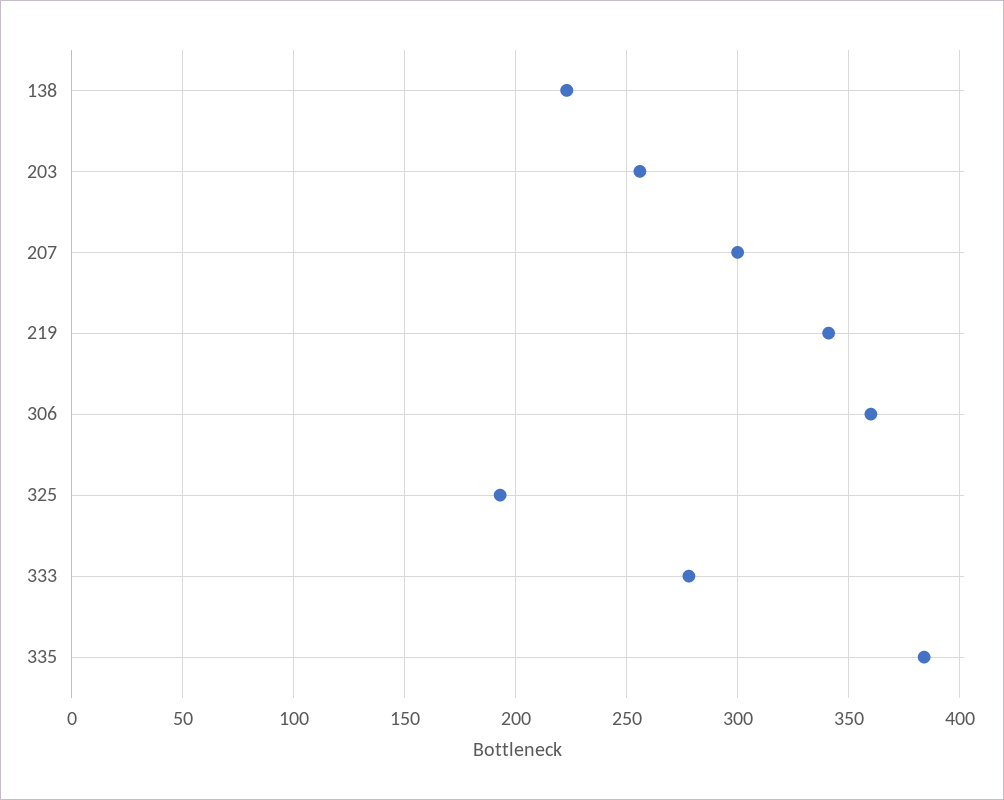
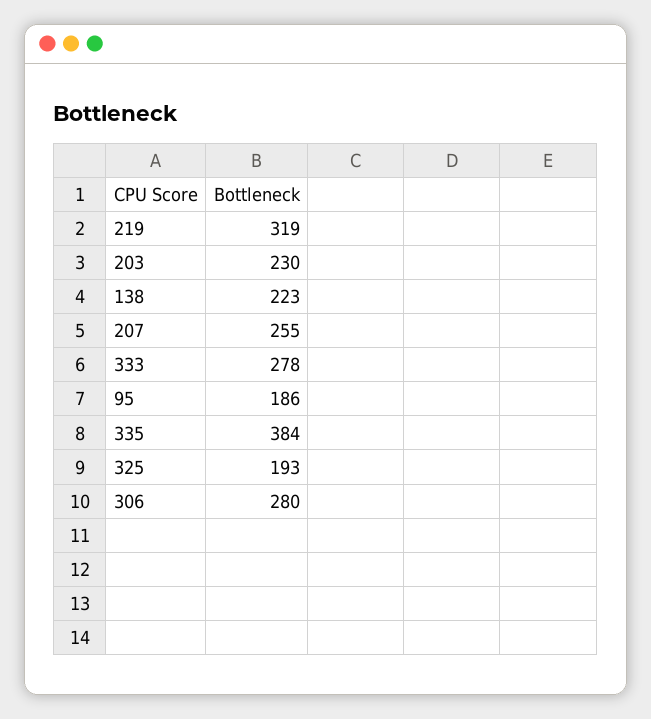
203: 255 -> 230
207: 300 -> 255
219: 340 -> 319
306: 360 -> 280
95: none -> 186

